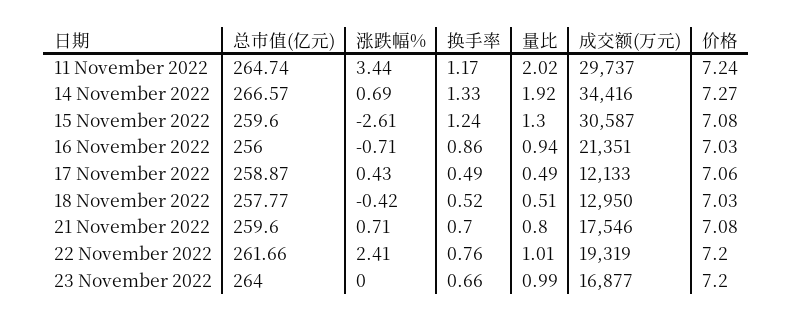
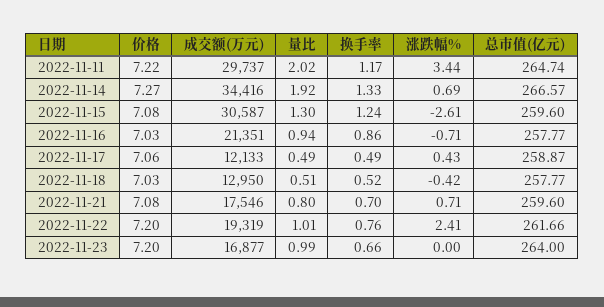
价格, 11 November 2022: 7.24 -> 7.22
总市值(亿元), 16 November 2022: 256 -> 257.77

